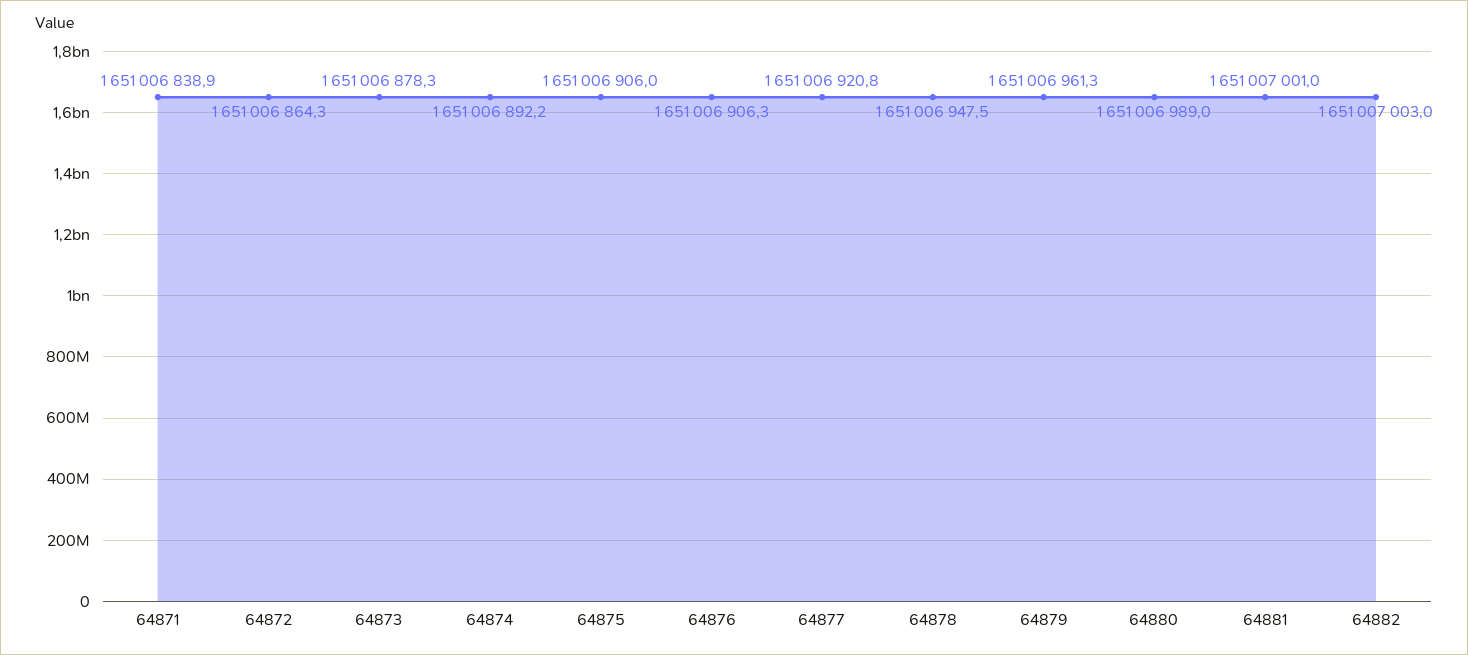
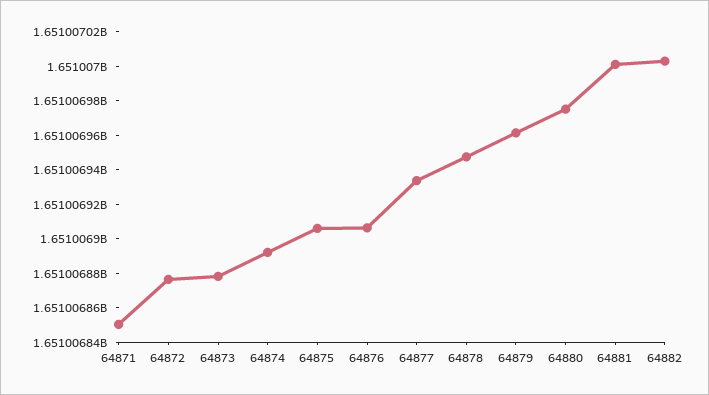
64871: 1651006838.9 -> 1651006850
64872: 1651006864.3 -> 1651006875
64877: 1651006920.8 -> 1651006935
64880: 1651006989 -> 1651006975

